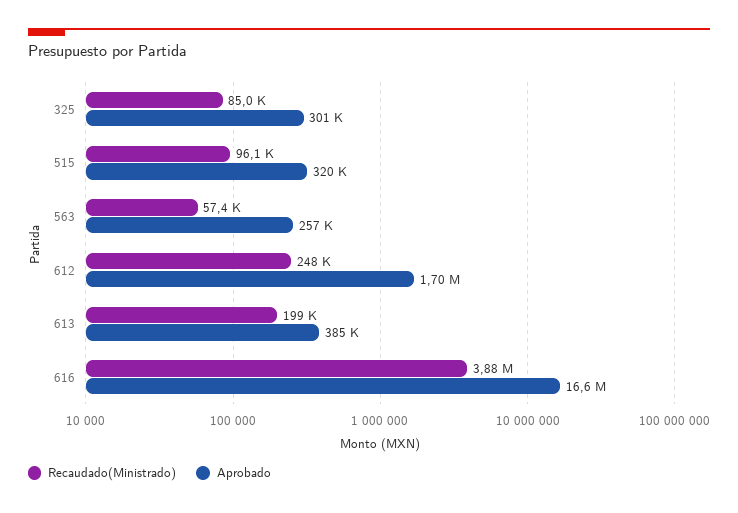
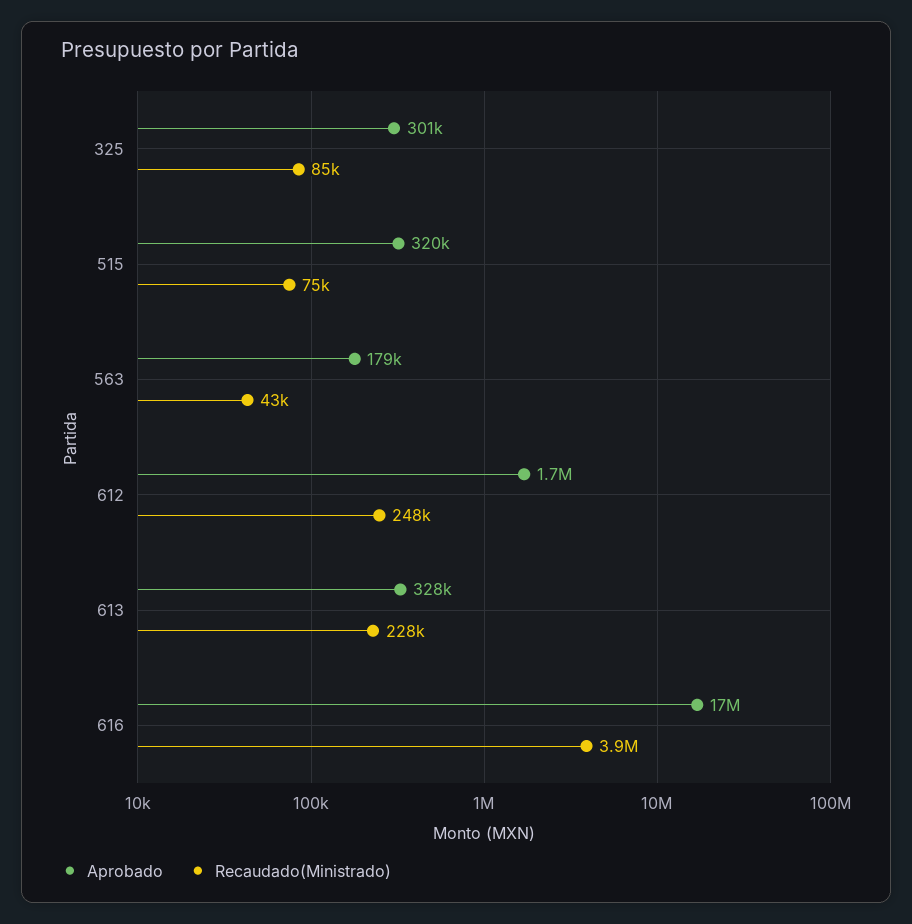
Recaudado(Ministrado), 515: 96100 -> 75000
Recaudado(Ministrado), 563: 57400 -> 43000
Aprobado, 563: 257000 -> 179000
Recaudado(Ministrado), 613: 199000 -> 228000
Aprobado, 613: 385000 -> 328000

